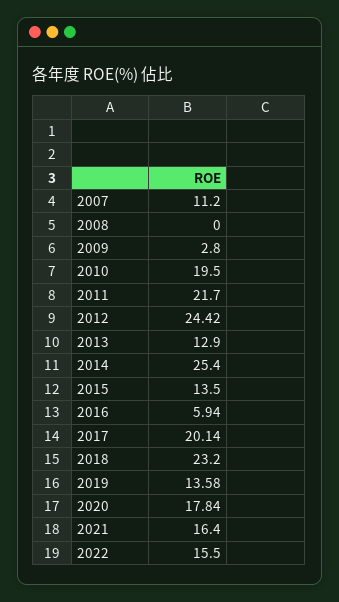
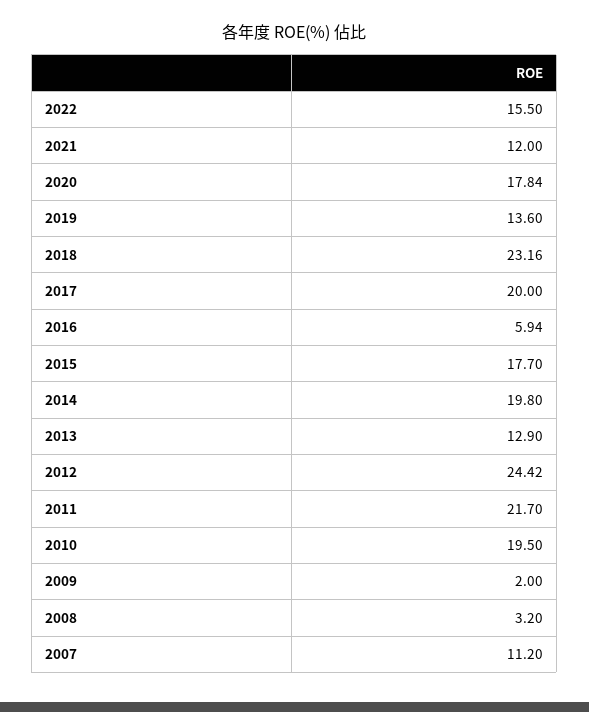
2008: 0 -> 3.2
2009: 2.8 -> 2
2014: 25.4 -> 19.8
2015: 13.5 -> 17.7
2017: 20.14 -> 20
2018: 23.2 -> 23.16
2019: 13.58 -> 13.6
2021: 16.4 -> 12

